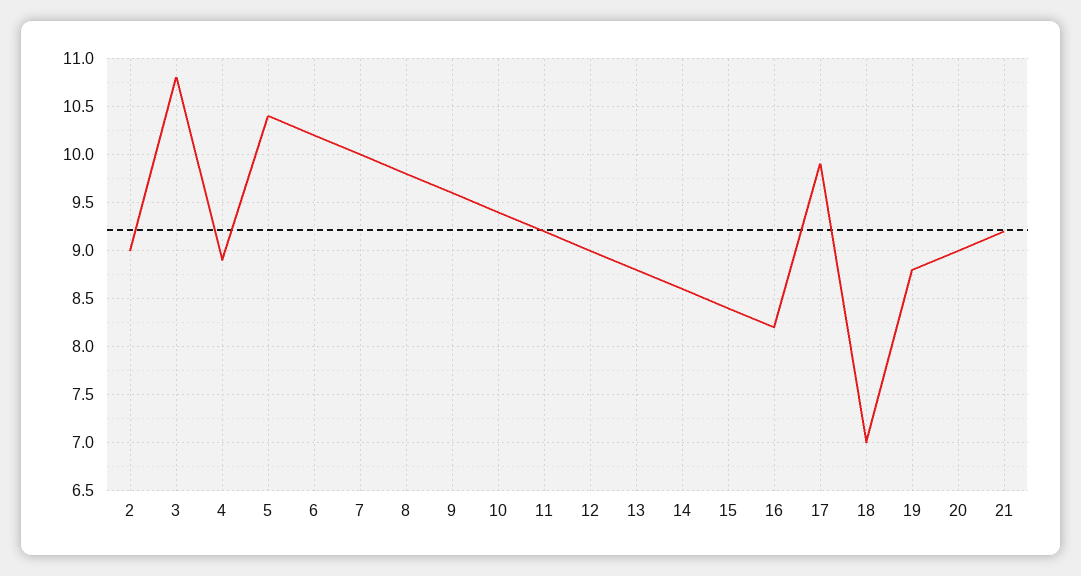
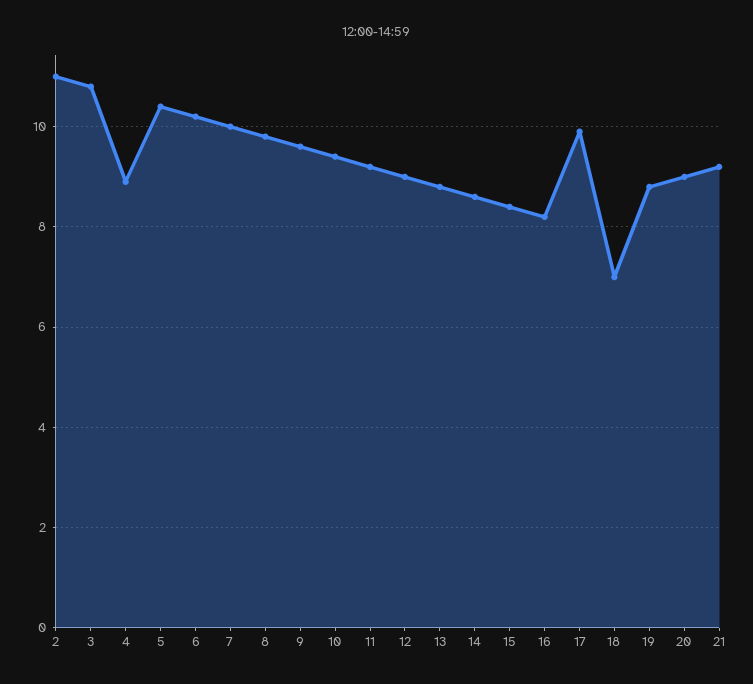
2: 9 -> 11

